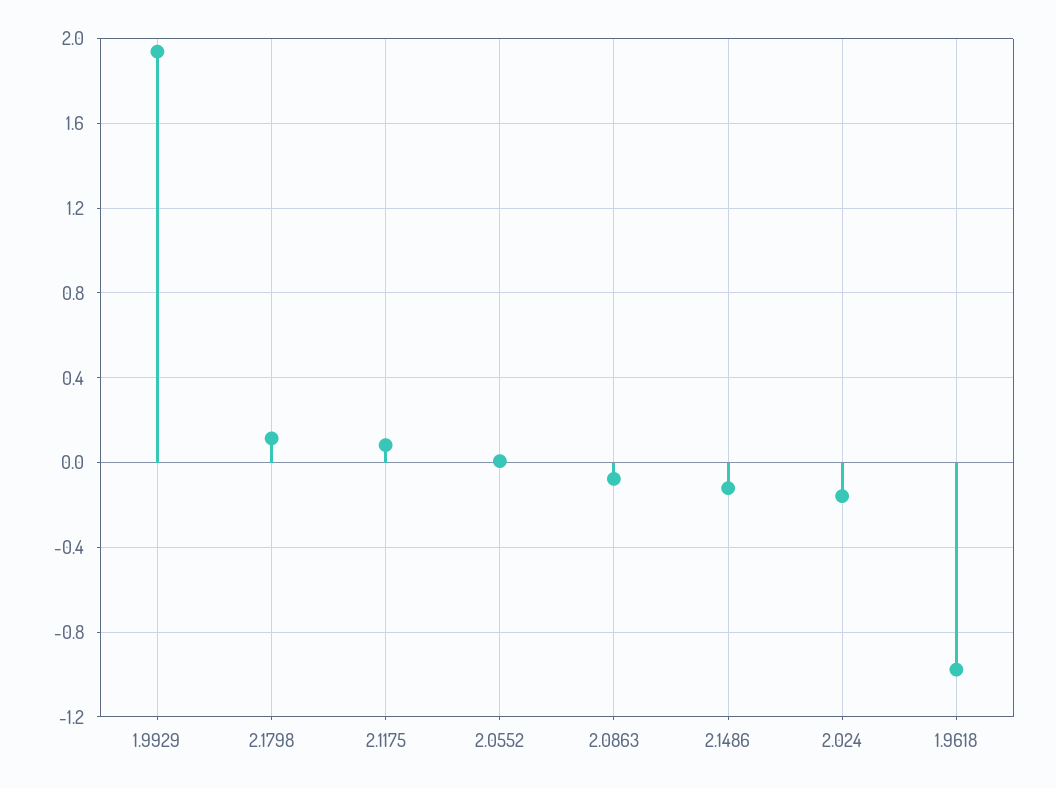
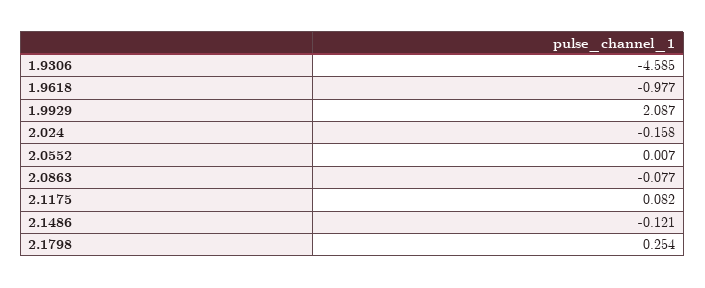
1.9929: 1.95 -> 2.087
2.1798: 0.1 -> 0.254
1.9306: none -> -4.585

